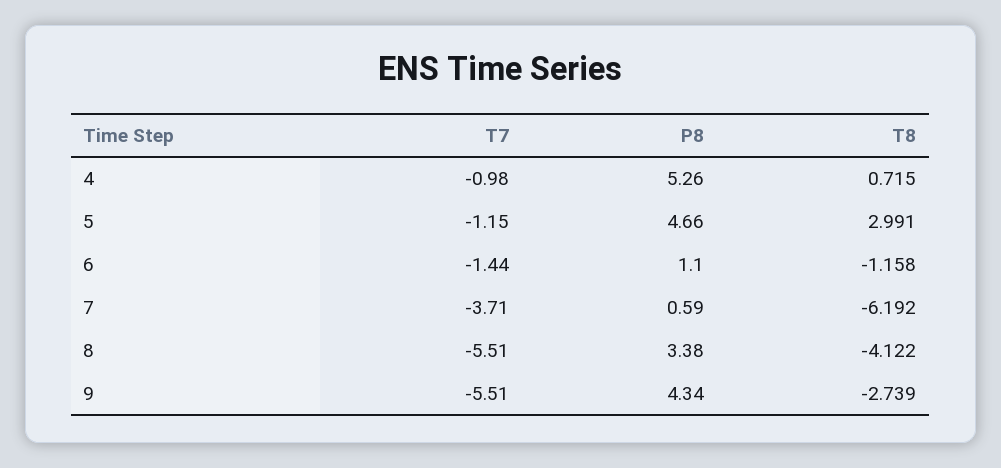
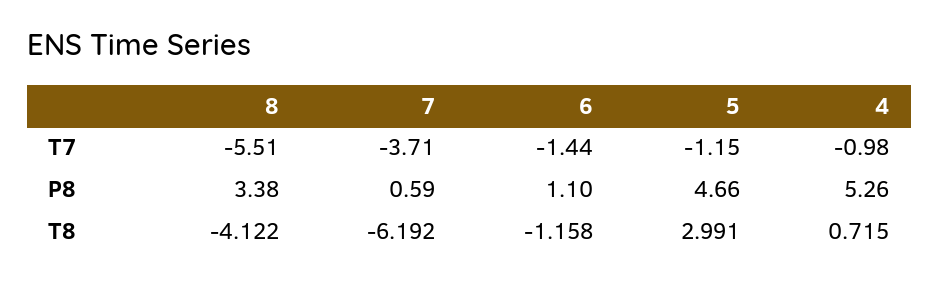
T7, 9: -5.51 -> none
P8, 9: 4.34 -> none
T8, 9: -2.739 -> none

